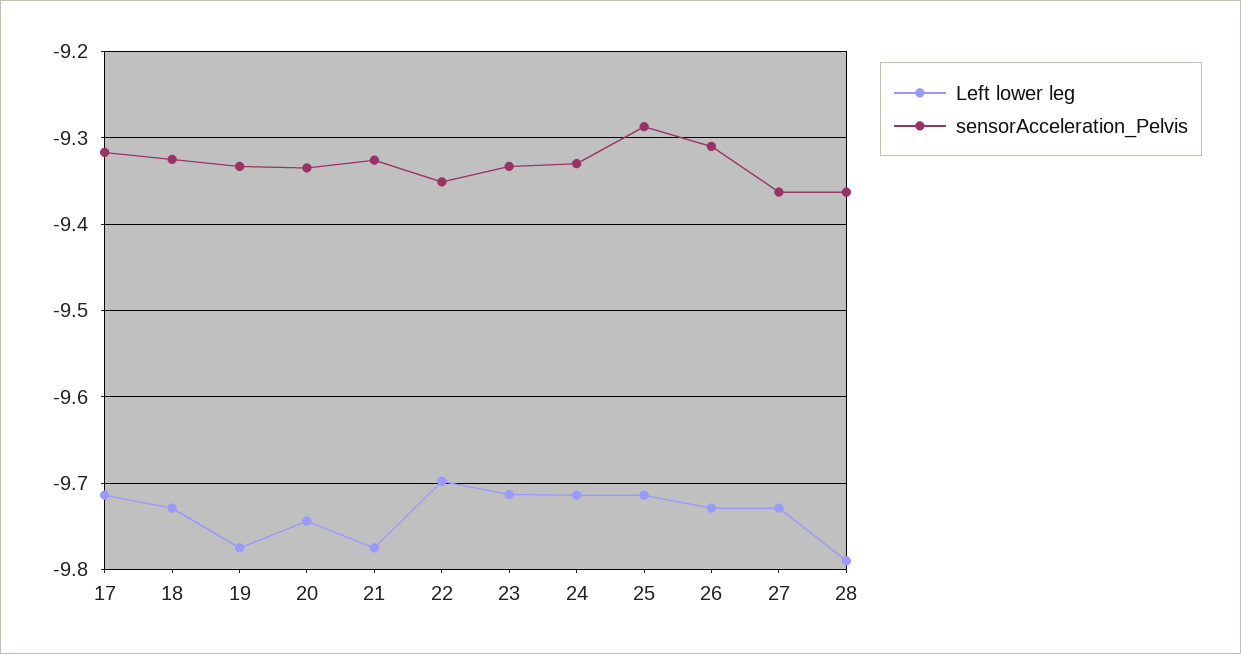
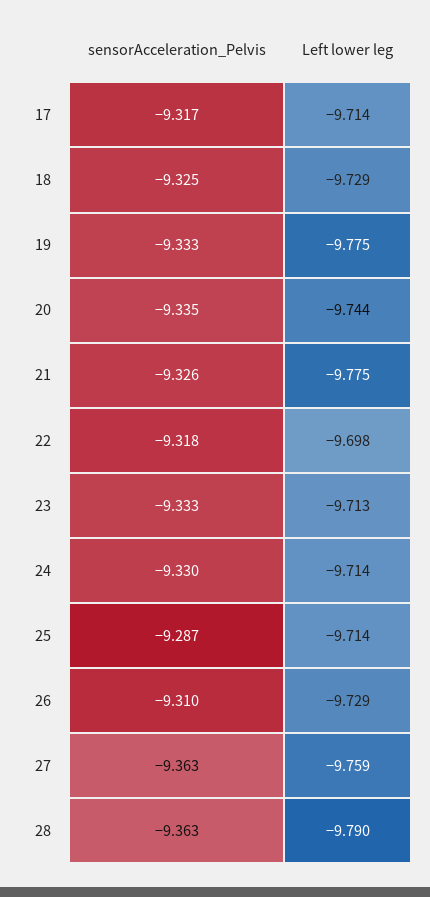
sensorAcceleration_Pelvis, 22: -9.35 -> -9.318
Left lower leg, 27: -9.73 -> -9.759

